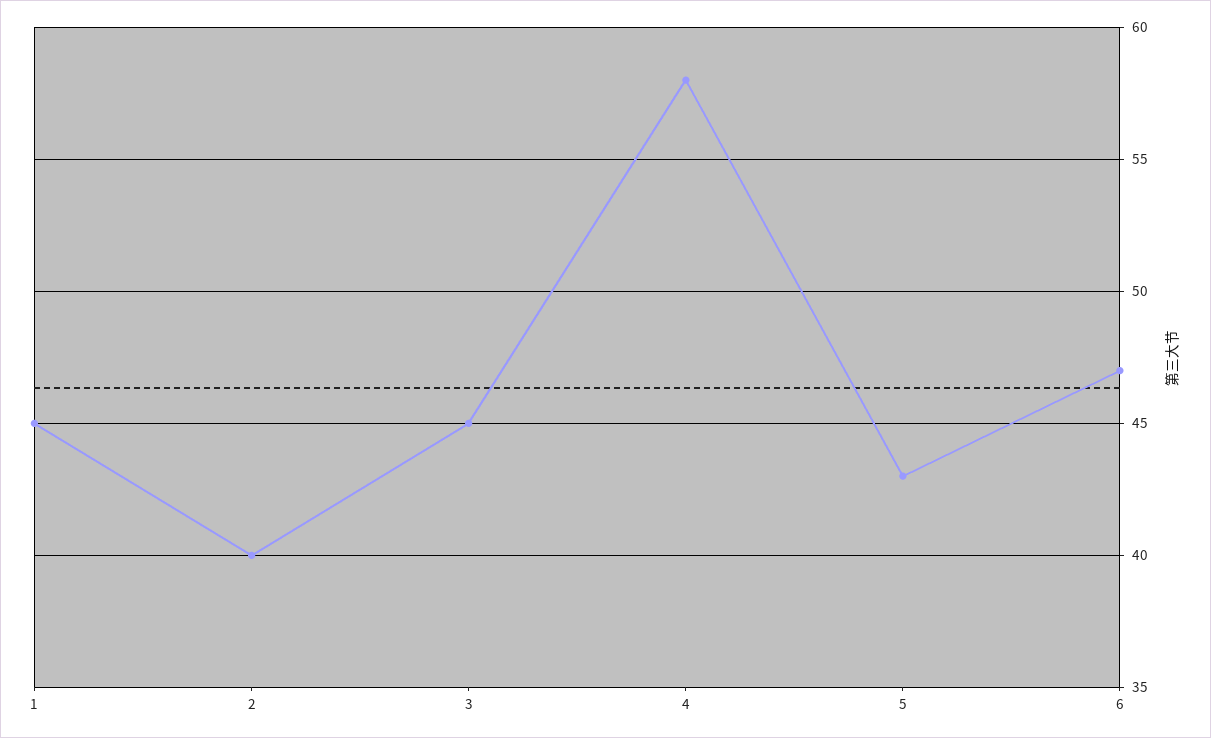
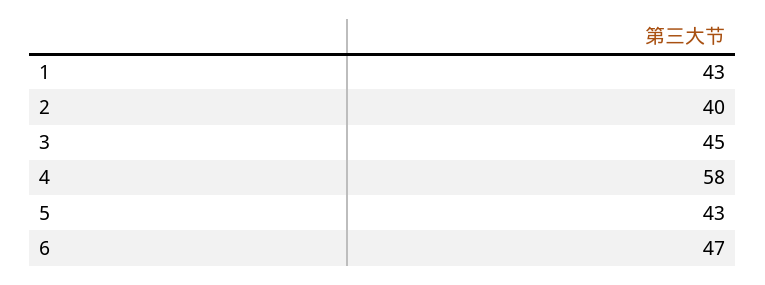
1: 45 -> 43

